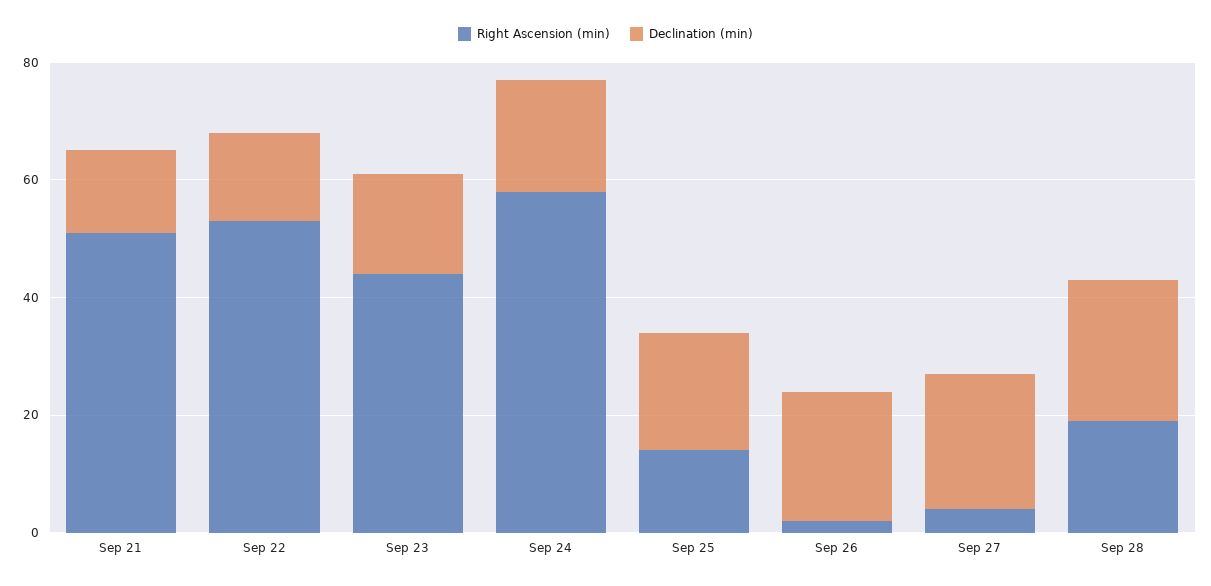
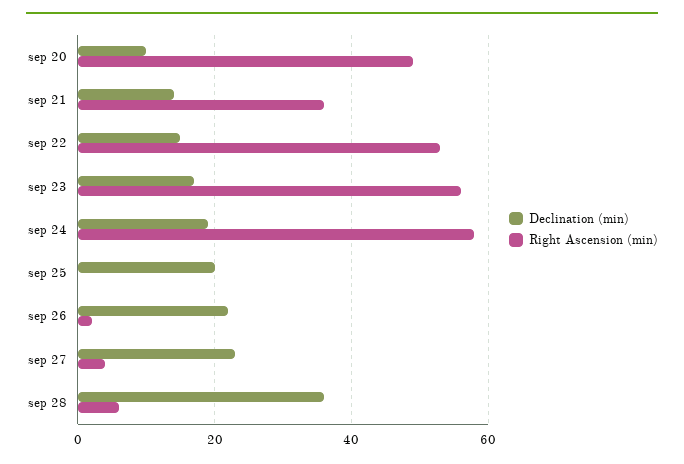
Right Ascension (min), Sep 21: 50 -> 35
Right Ascension (min), Sep 23: 45 -> 55
Right Ascension (min), Sep 25: 15 -> 0
Right Ascension (min), Sep 28: 20 -> 5
Declination (min), Sep 28: 25 -> 35
Declination (min), sep 20: none -> 10
Right Ascension (min), sep 20: none -> 50

